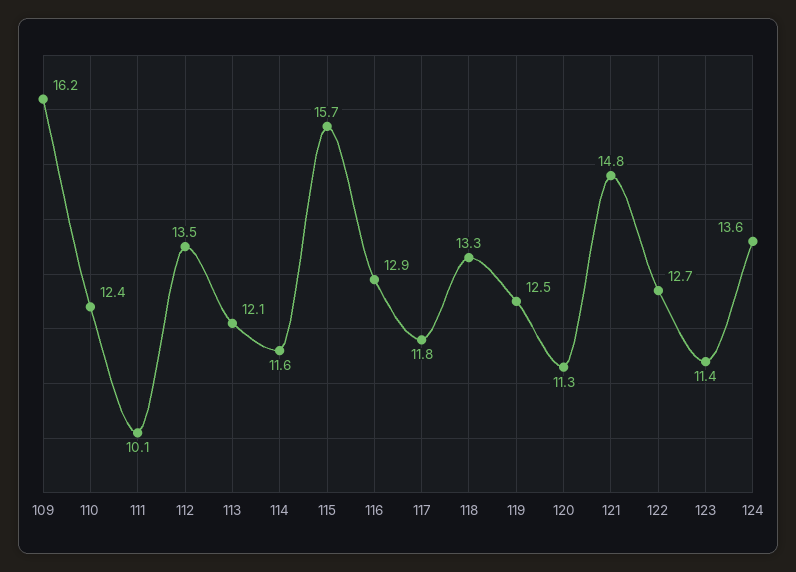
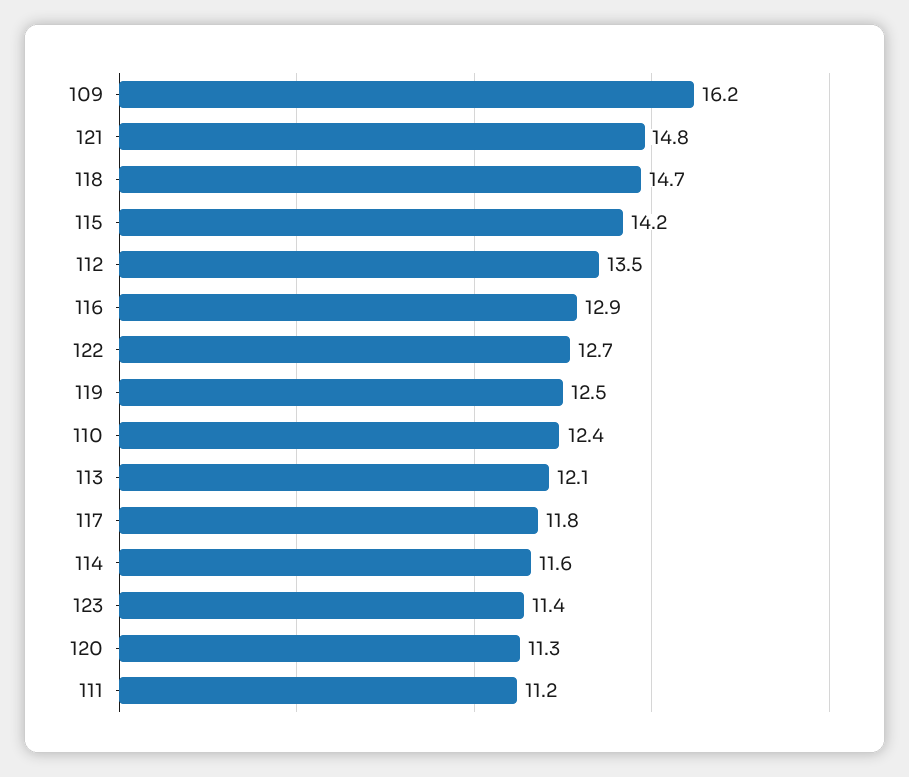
111: 10.1 -> 11.2
115: 15.7 -> 14.2
118: 13.3 -> 14.7
124: 13.6 -> none

